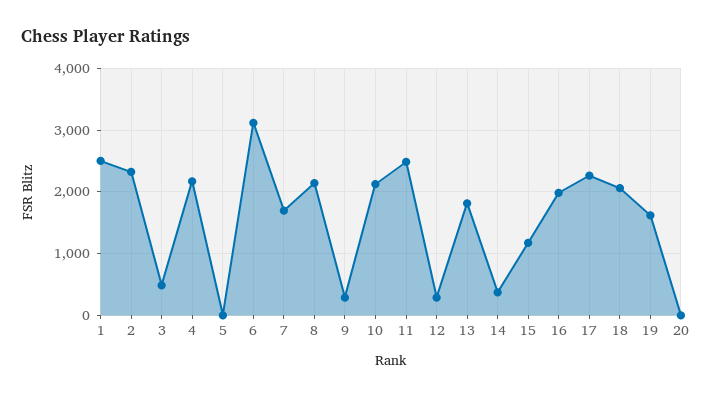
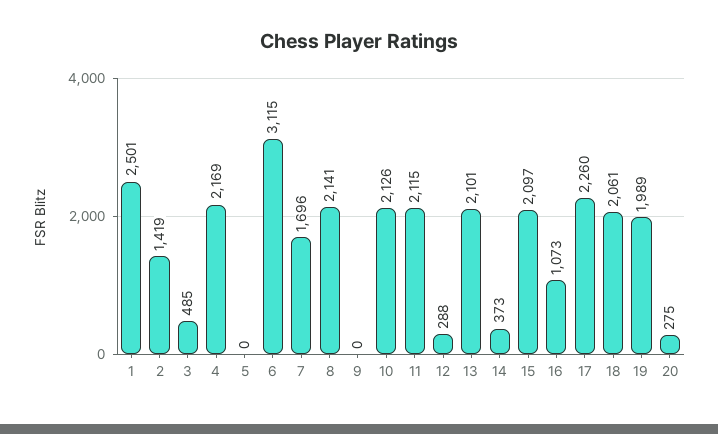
2: 2300 -> 1419
9: 300 -> 0
11: 2500 -> 2115
13: 1800 -> 2101
15: 1200 -> 2097
16: 2000 -> 1073
19: 1600 -> 1989
20: 0 -> 275

